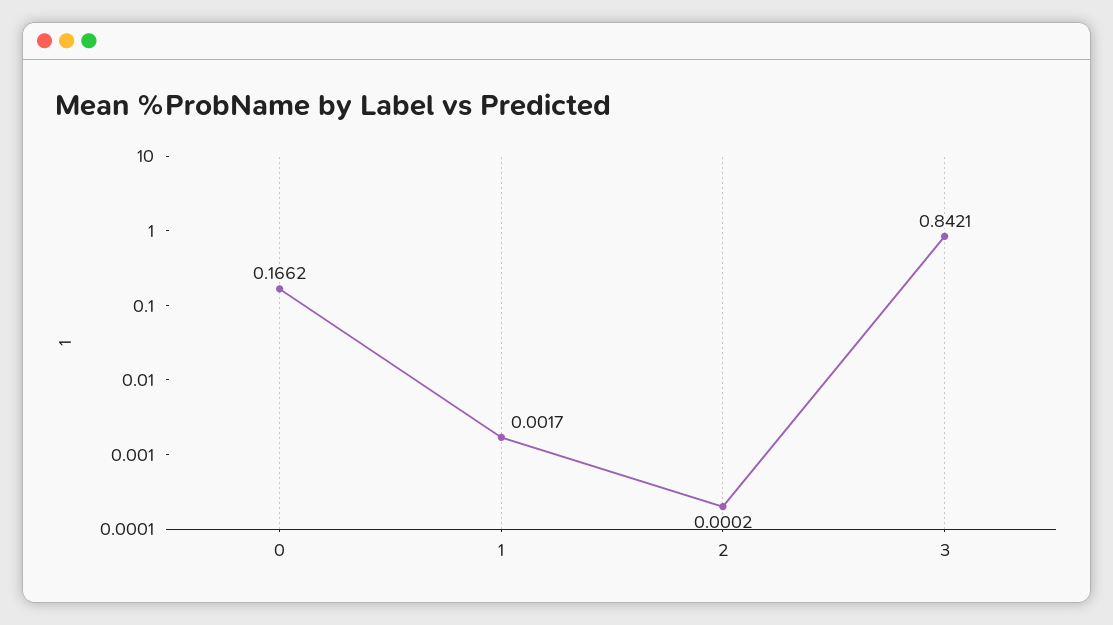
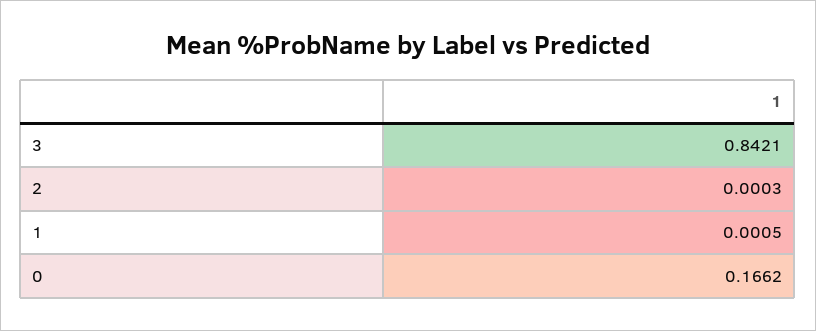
1: 0.0017 -> 0.0005
2: 0.0002 -> 0.0003

